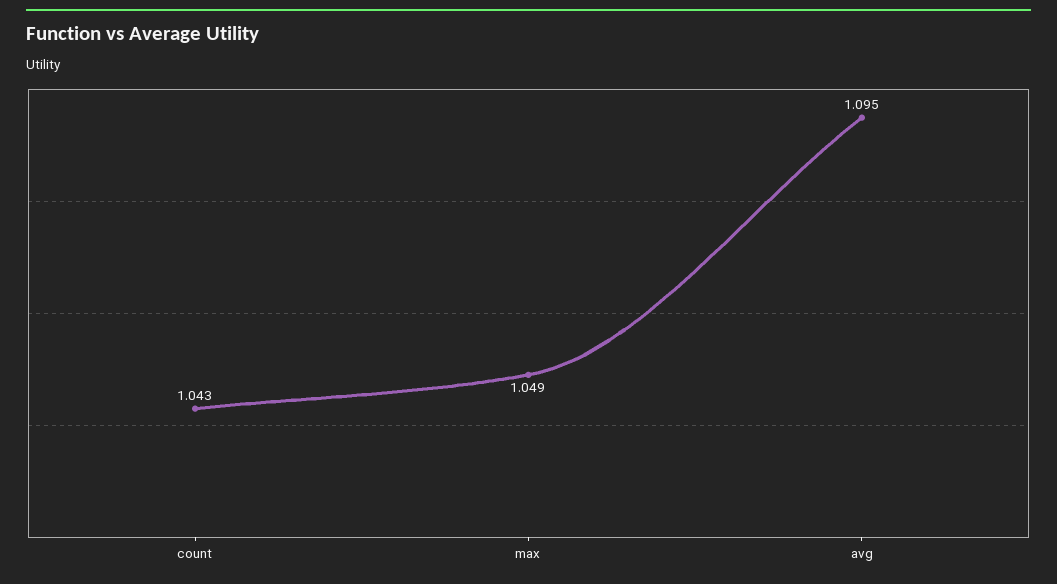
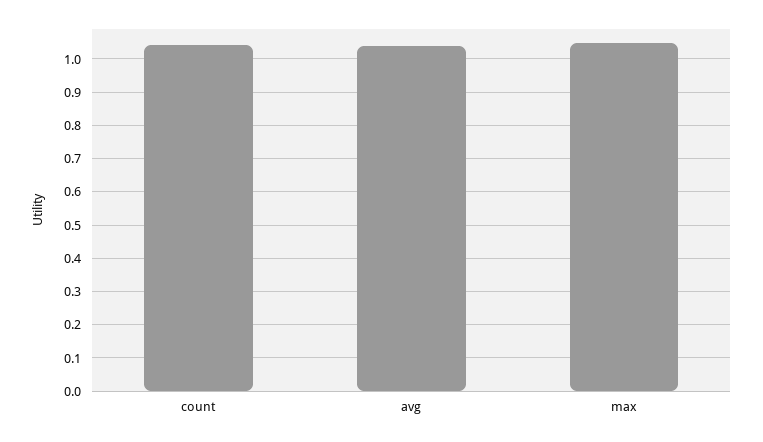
avg: 1.095 -> 1.04

